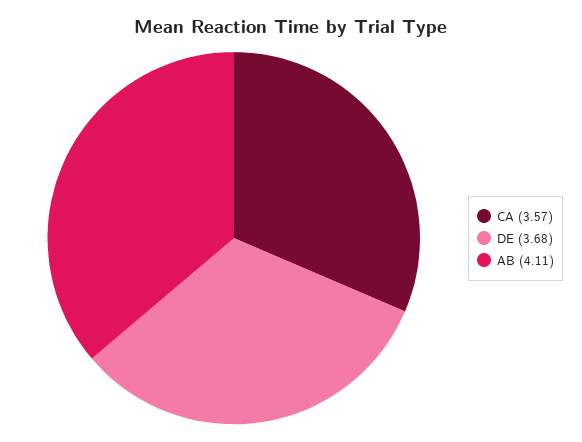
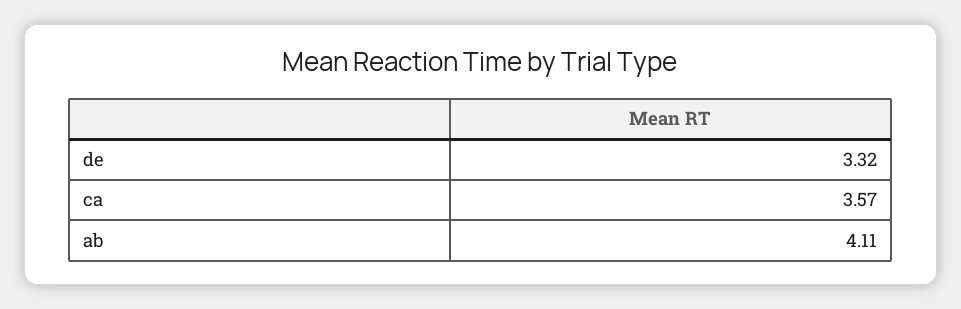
DE: 3.68 -> 3.32

